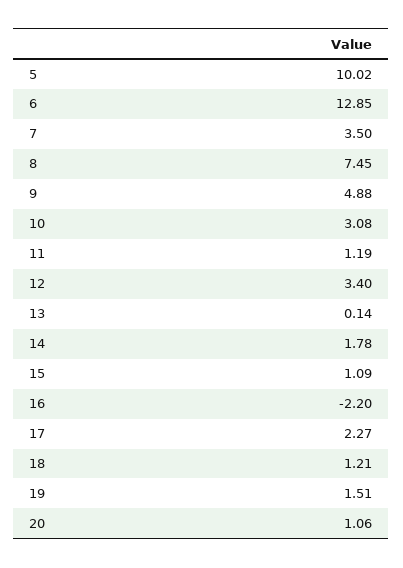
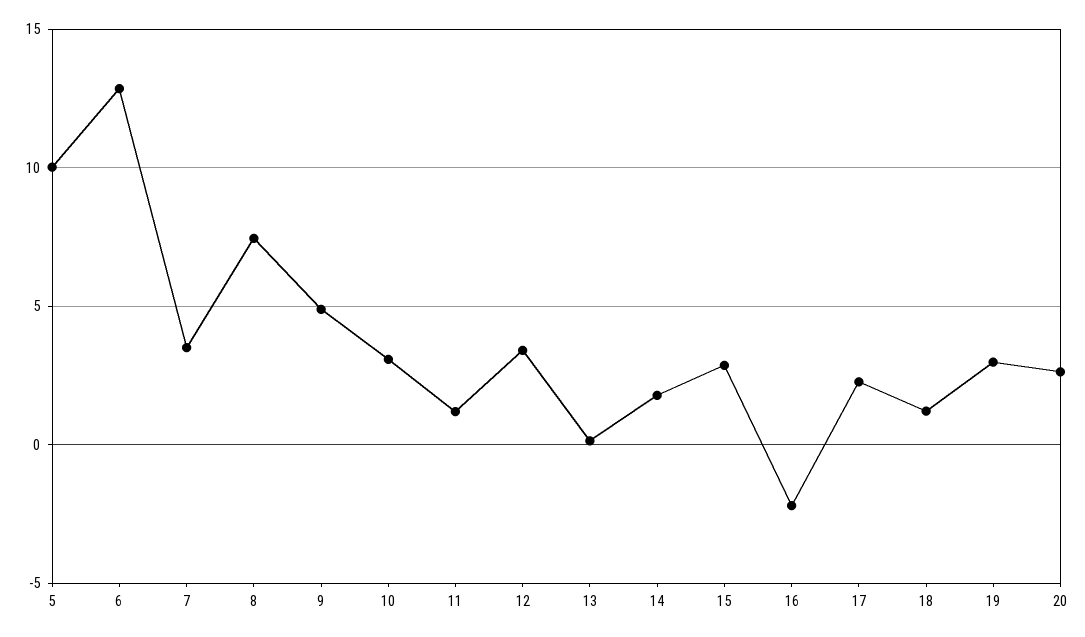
15: 1.09 -> 3
19: 1.51 -> 3
20: 1.06 -> 2.5

